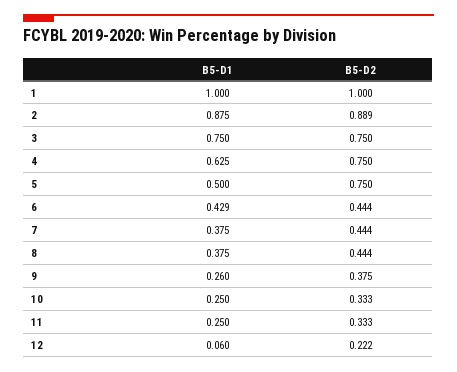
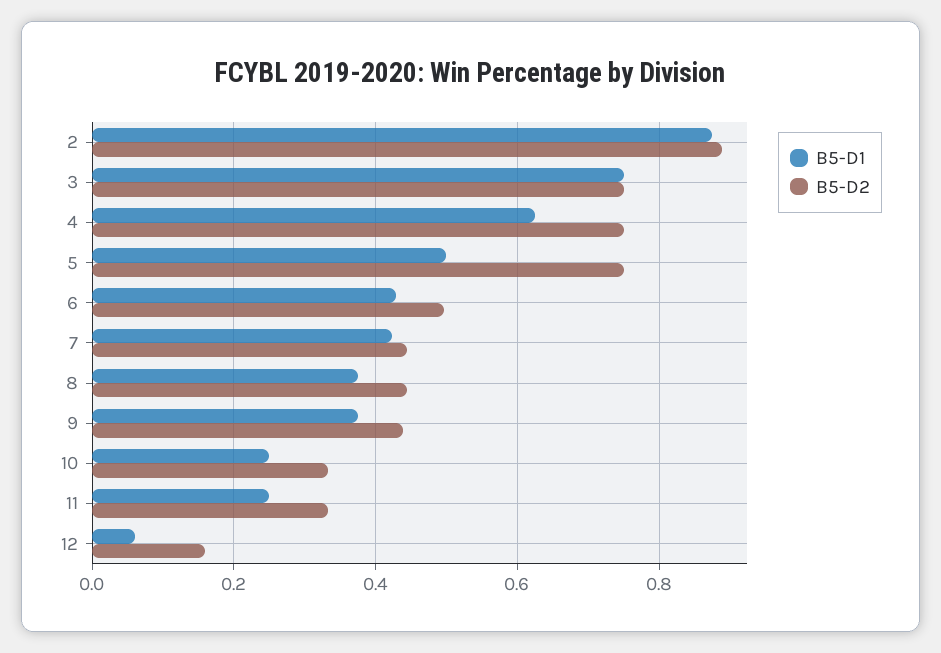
B5-D1, 1: 1 -> none
B5-D2, 1: 1 -> none
B5-D2, 6: 0.444 -> 0.5
B5-D1, 7: 0.375 -> 0.42
B5-D1, 9: 0.26 -> 0.38
B5-D2, 9: 0.375 -> 0.44
B5-D2, 12: 0.222 -> 0.16

